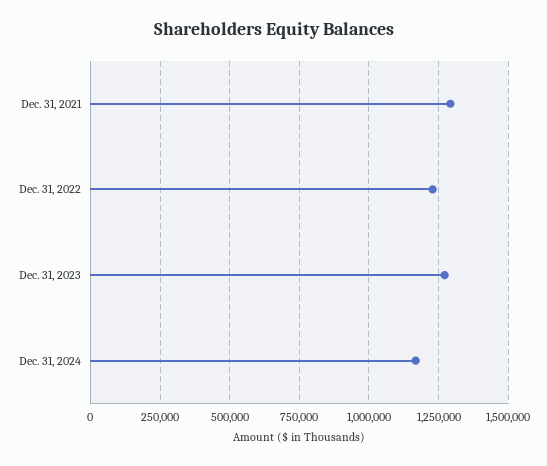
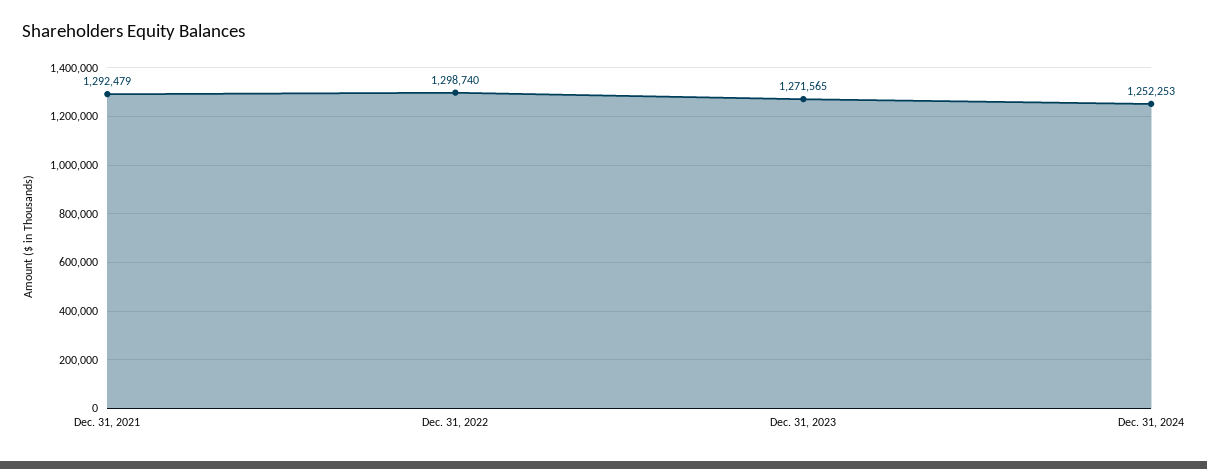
Dec. 31, 2022: 1225000 -> 1298740
Dec. 31, 2024: 1175000 -> 1252253

